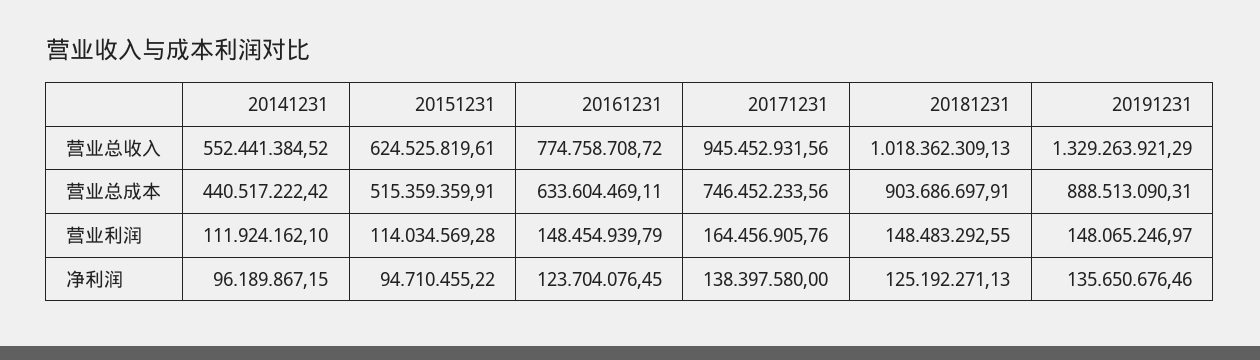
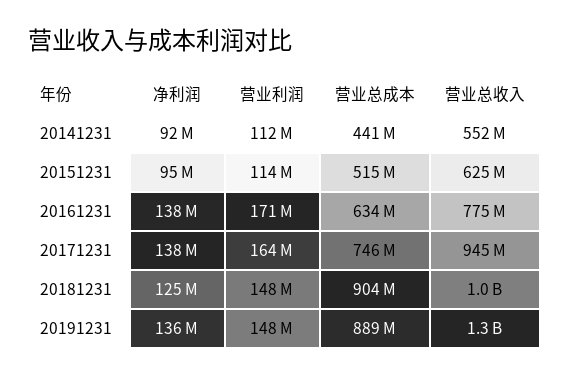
20161231, 营业利润: 148454939.79 -> 171000000
20141231, 净利润: 96189867.15 -> 92000000
20161231, 净利润: 123704076.45 -> 138000000

